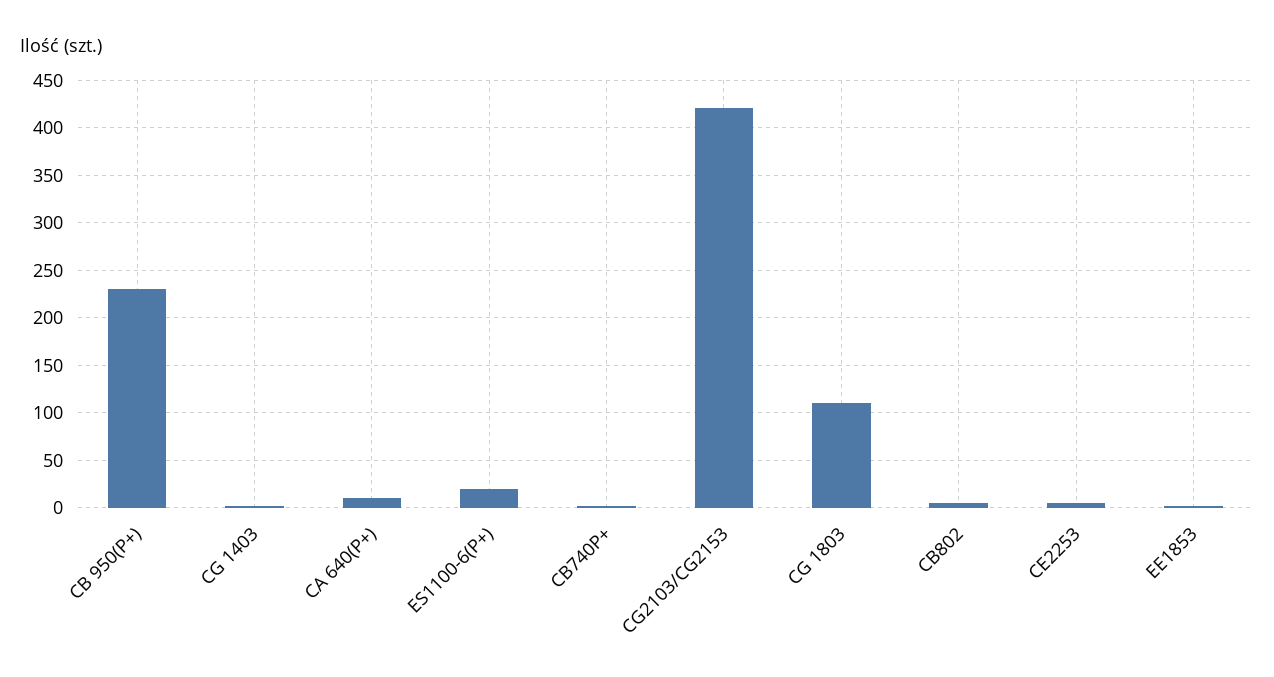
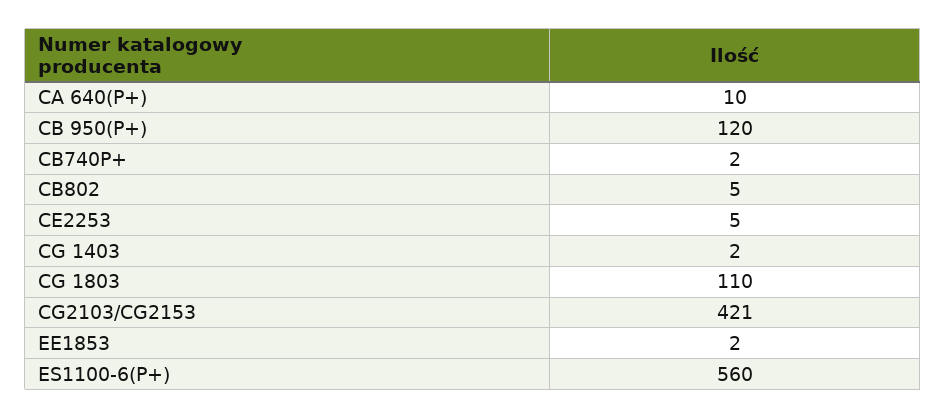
CB 950(P+): 230 -> 120
ES1100-6(P+): 20 -> 560

